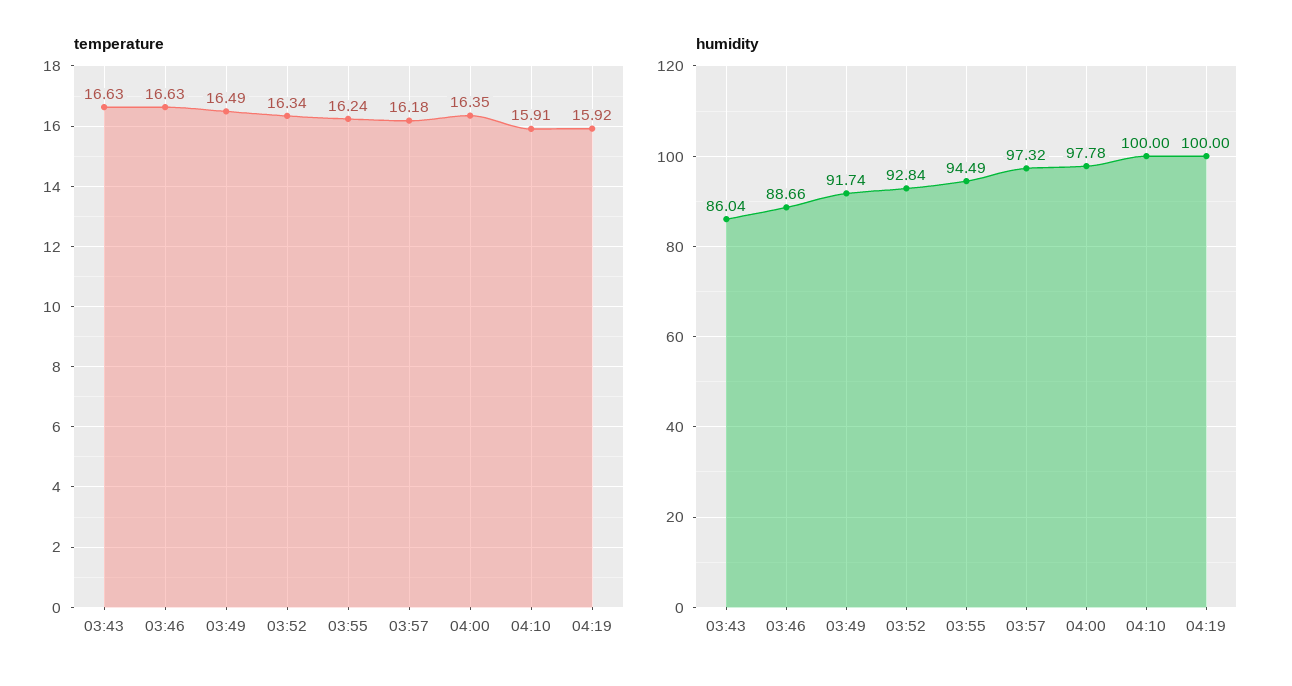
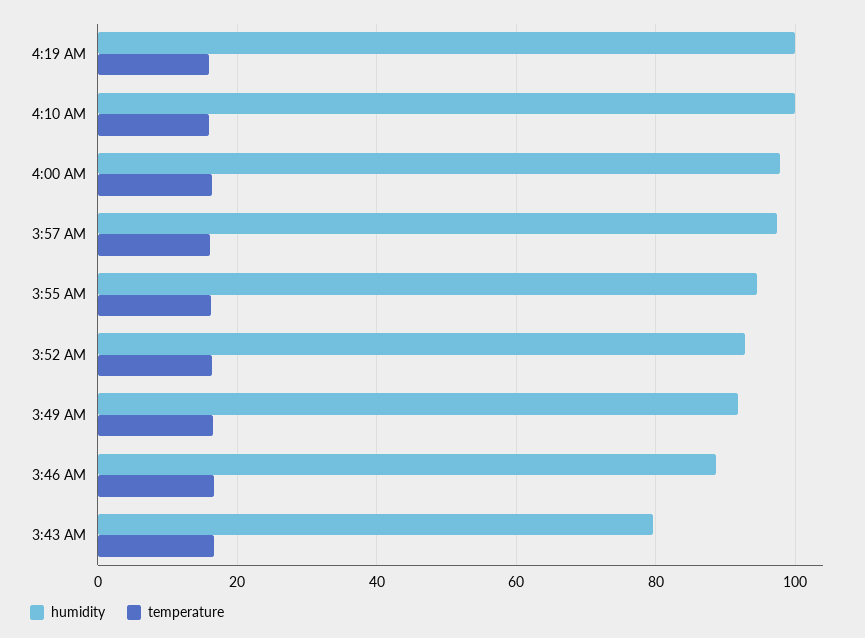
humidity, 03:43: 86.04 -> 80

